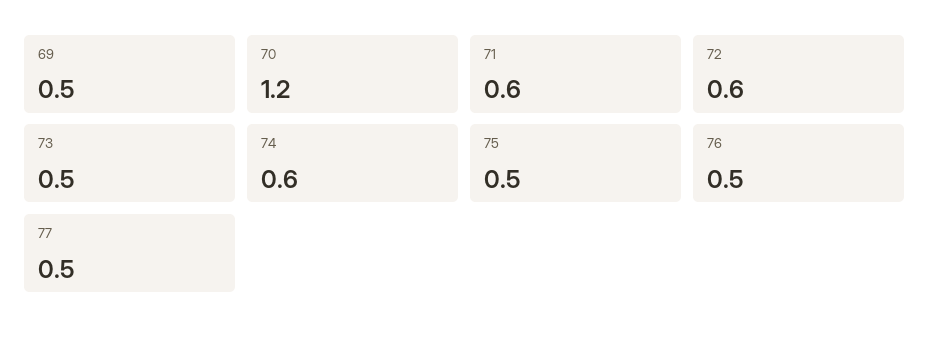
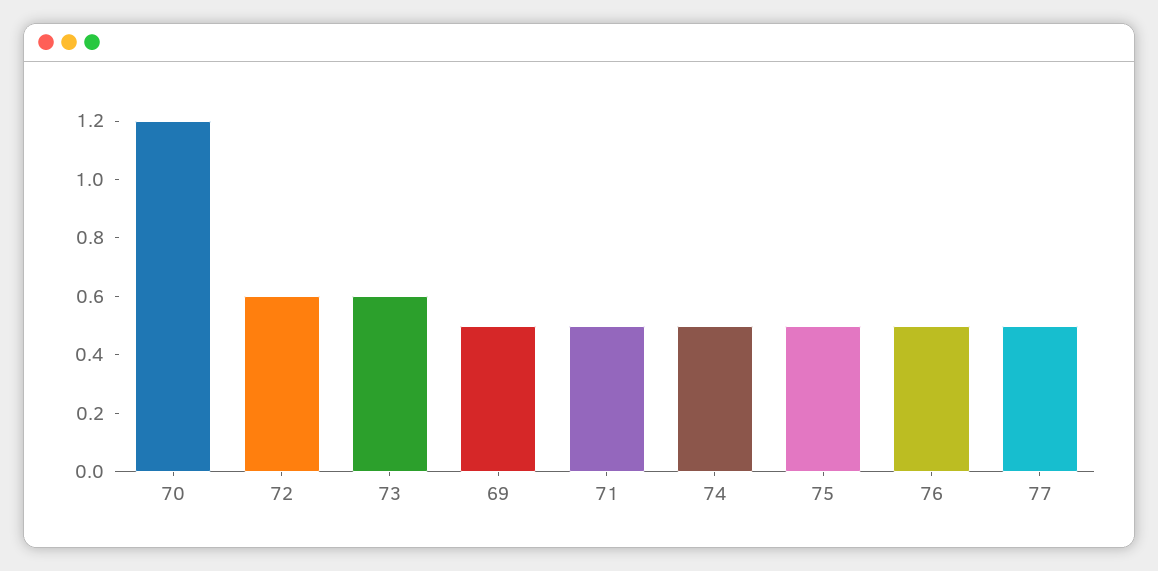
71: 0.6 -> 0.5
73: 0.5 -> 0.6
74: 0.6 -> 0.5

